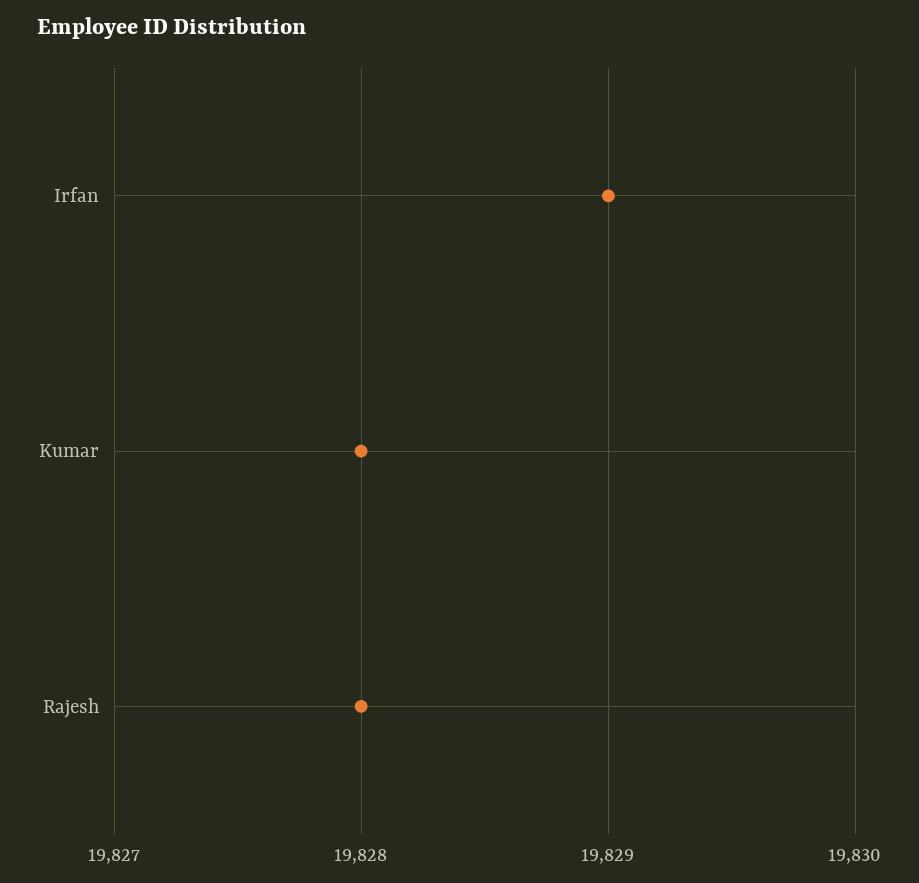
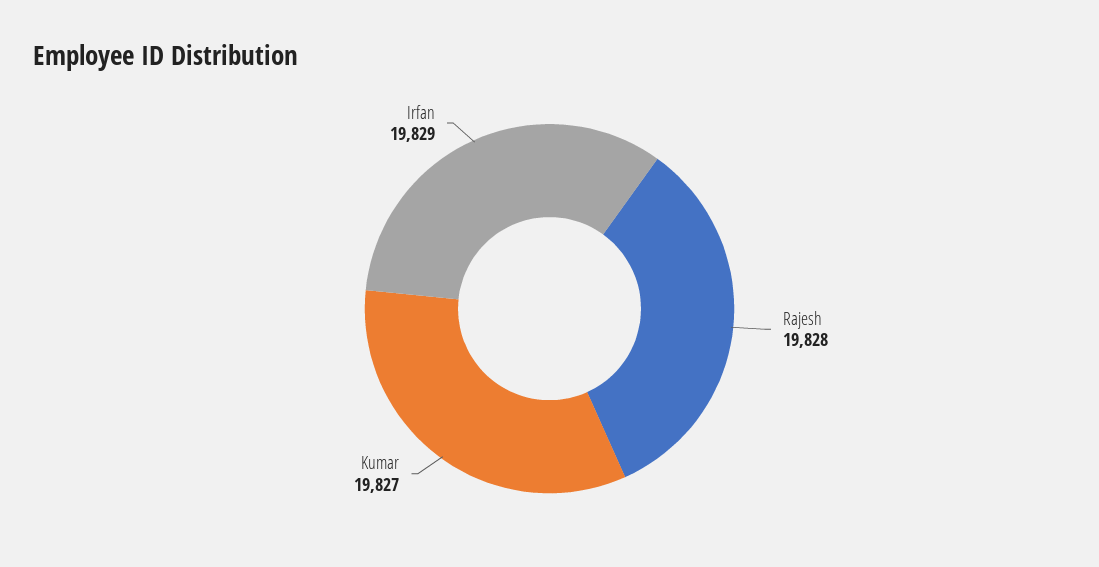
Kumar: 19828 -> 19827

